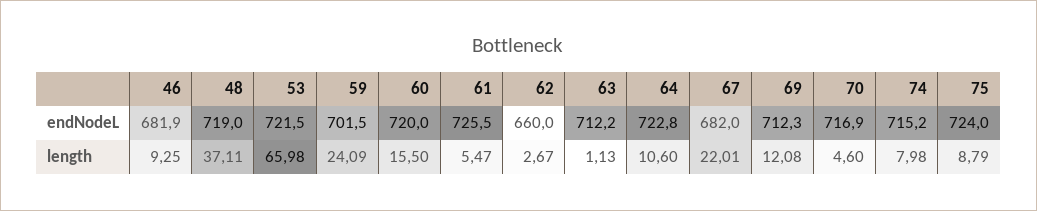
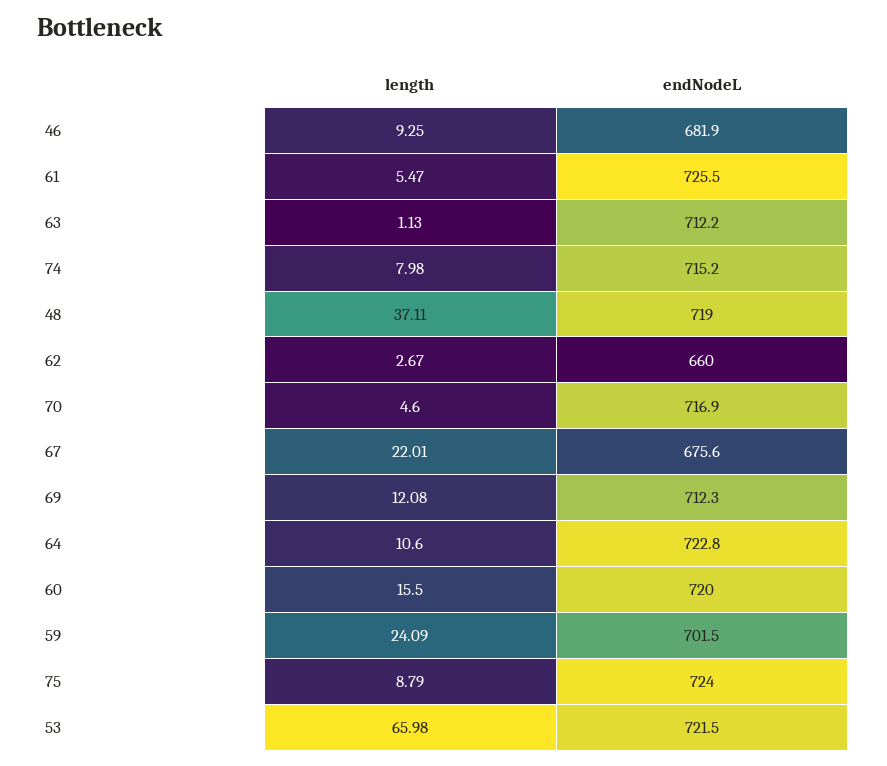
67, endNodeL: 682 -> 675.6

